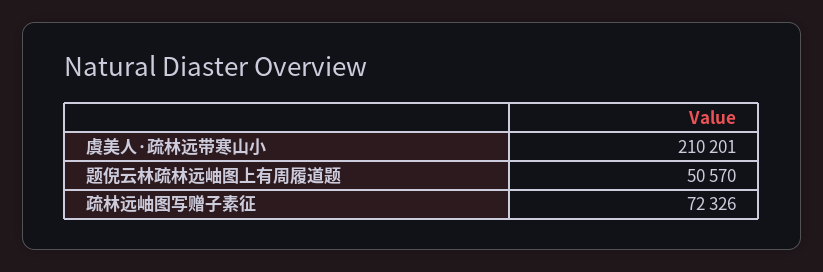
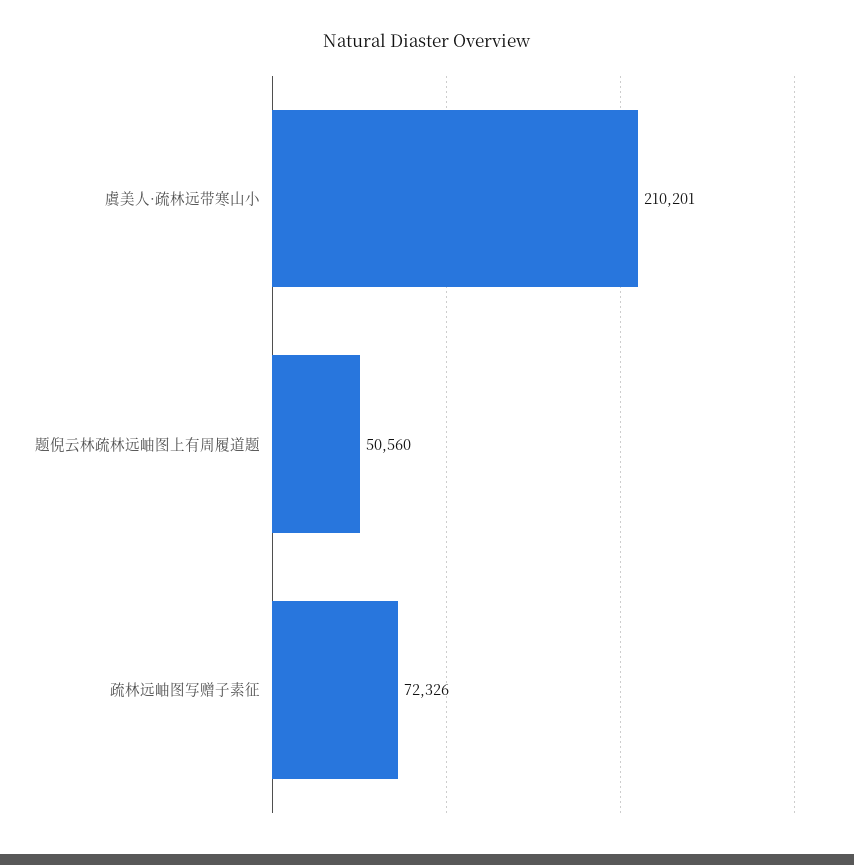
题倪云林疏林远岫图上有周履道题: 50570 -> 50560

